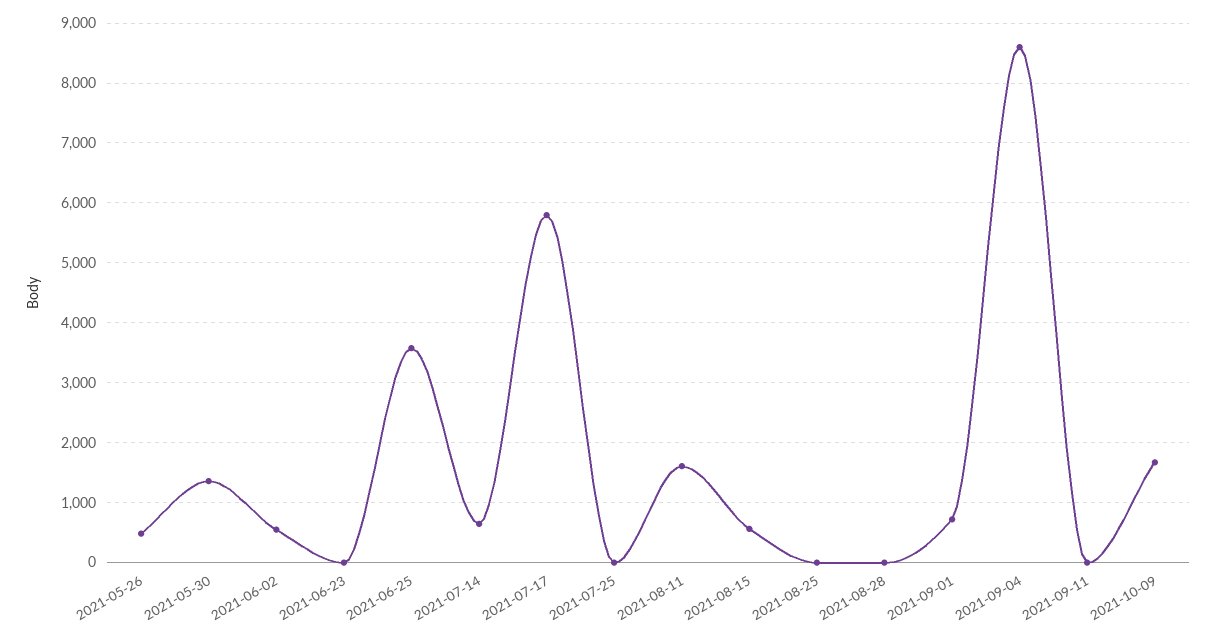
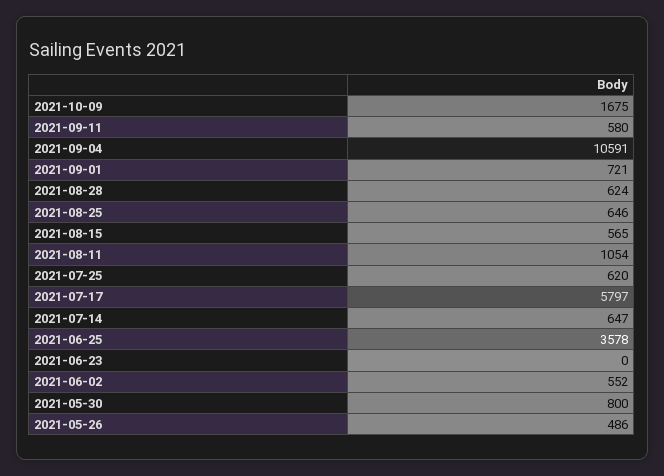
2021-05-30: 1400 -> 800
2021-07-25: 0 -> 620
2021-08-11: 1600 -> 1054
2021-08-25: 0 -> 646
2021-08-28: 0 -> 624
2021-09-04: 8600 -> 10591
2021-09-11: 0 -> 580

